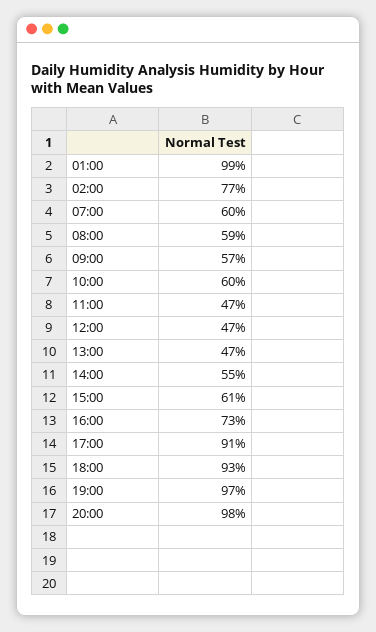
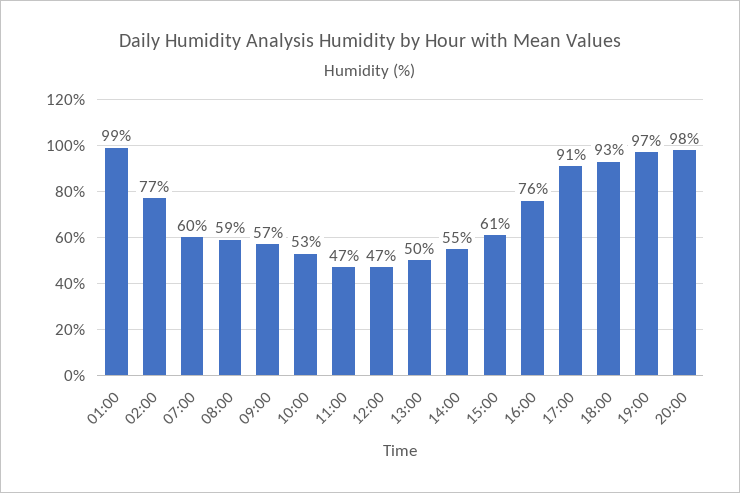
10:00: 60 -> 53
13:00: 47 -> 50
16:00: 73 -> 76

